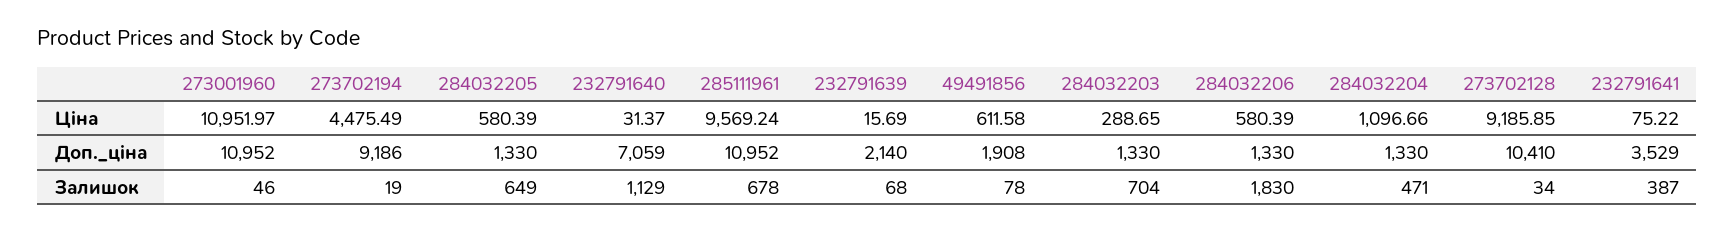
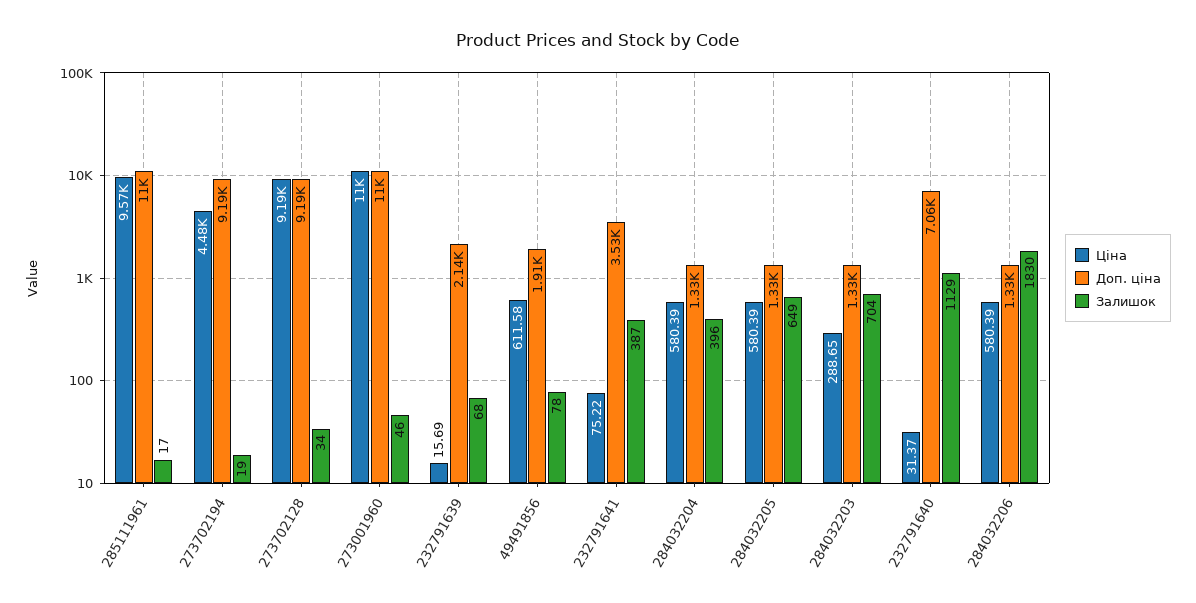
Ціна, 284032204: 1096.66 -> 580.39
Доп._ціна, 273702128: 10410 -> 9190
Залишок, 285111961: 678 -> 17
Залишок, 284032204: 471 -> 396

